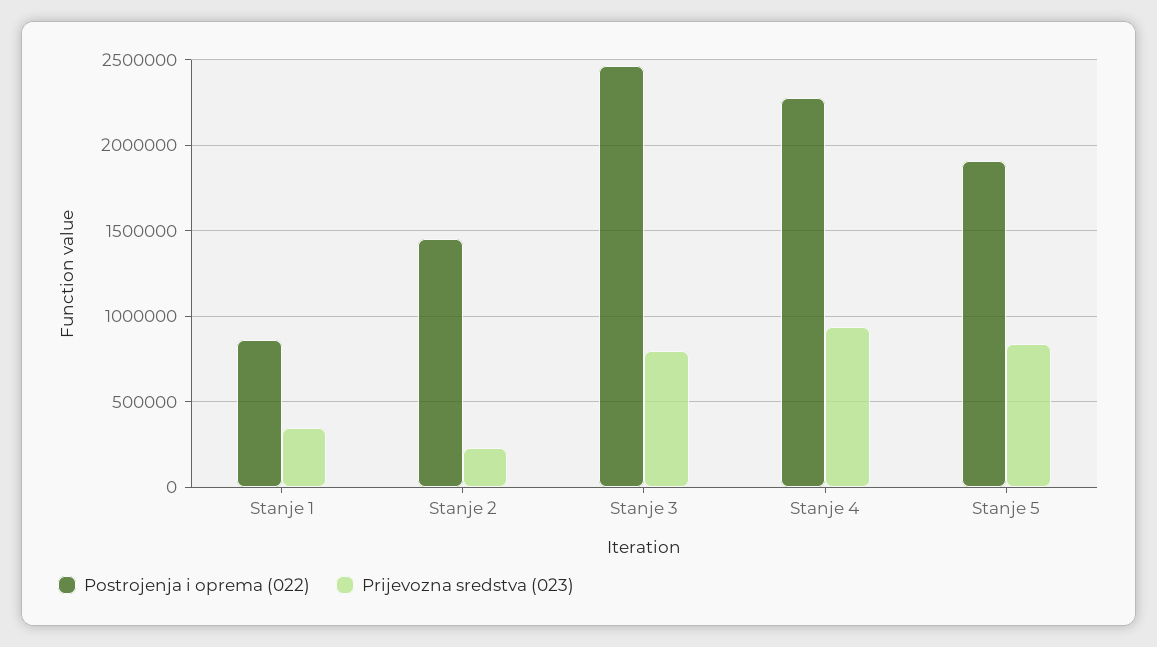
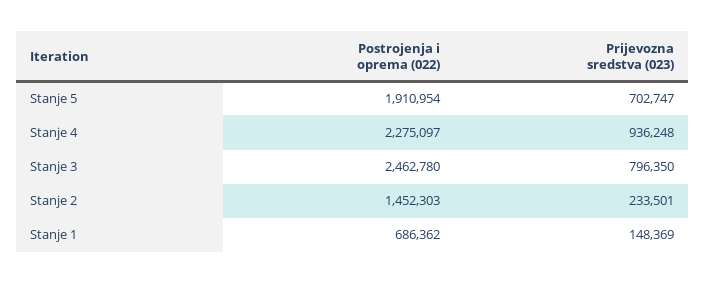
Postrojenja i oprema (022), Stanje 1: 850000 -> 686362
Prijevozna sredstva (023), Stanje 1: 350000 -> 148369
Prijevozna sredstva (023), Stanje 5: 850000 -> 702747

